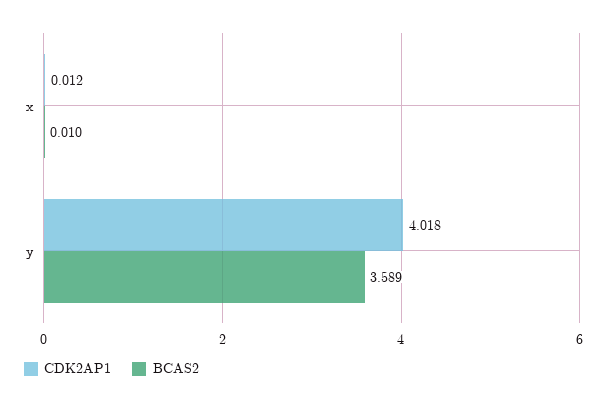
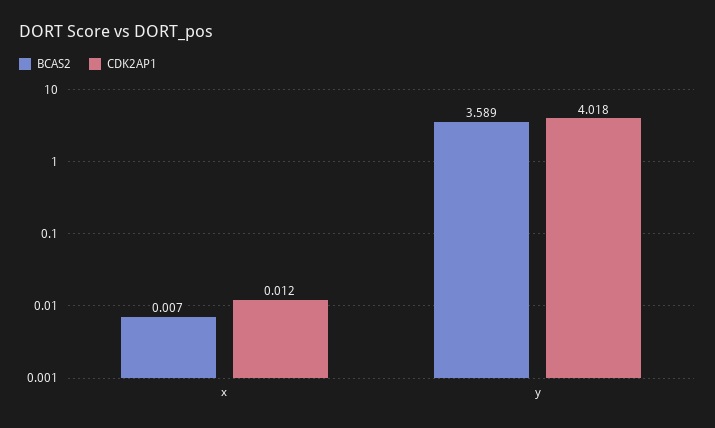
BCAS2, x: 0.01 -> 0.007

